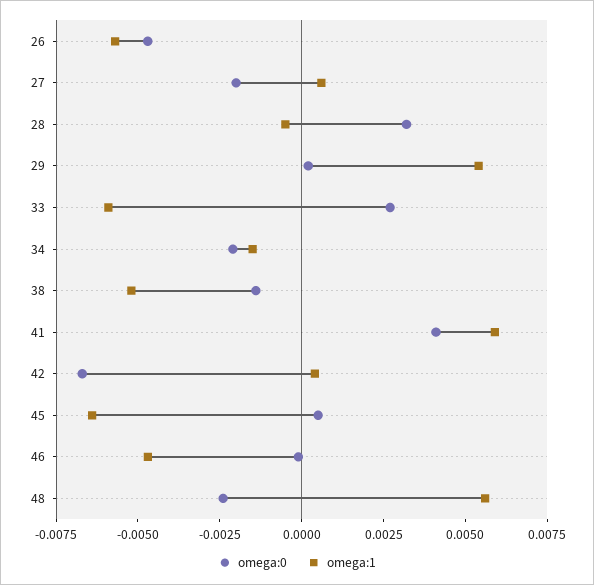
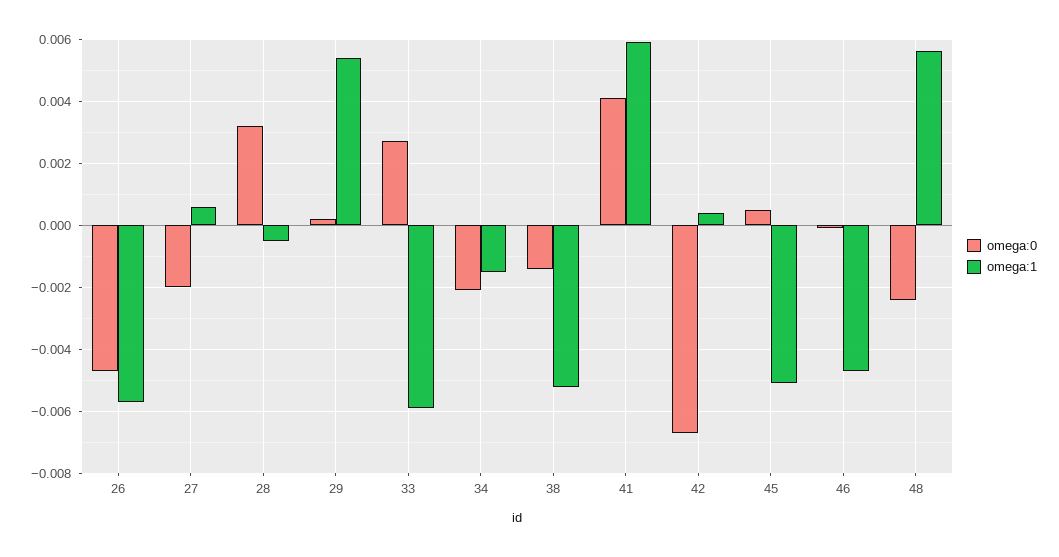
omega:1, 45: -0.0065 -> -0.005

